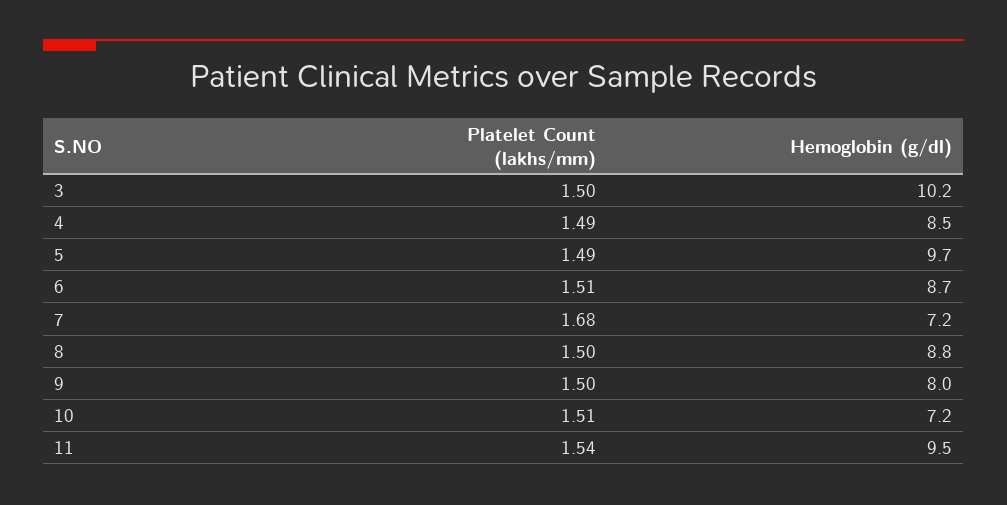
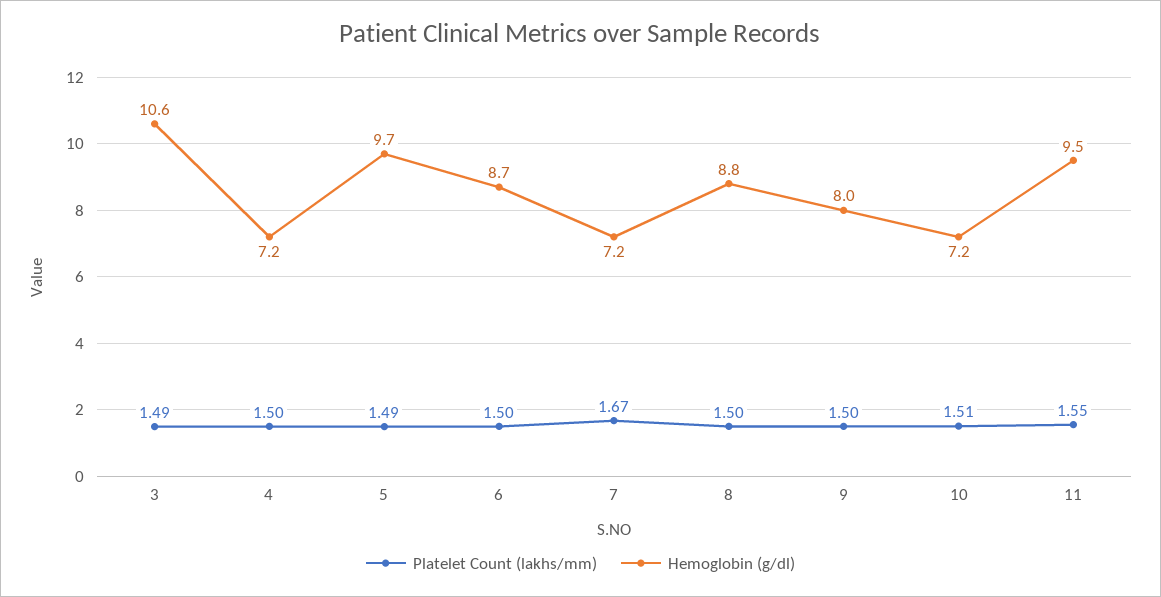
Platelet Count (lakhs/mm), 3: 1.5 -> 1.49
Hemoglobin (g/dl), 3: 10.2 -> 10.6
Platelet Count (lakhs/mm), 4: 1.49 -> 1.5
Hemoglobin (g/dl), 4: 8.5 -> 7.2
Platelet Count (lakhs/mm), 6: 1.51 -> 1.5
Platelet Count (lakhs/mm), 7: 1.68 -> 1.67
Platelet Count (lakhs/mm), 11: 1.54 -> 1.55

